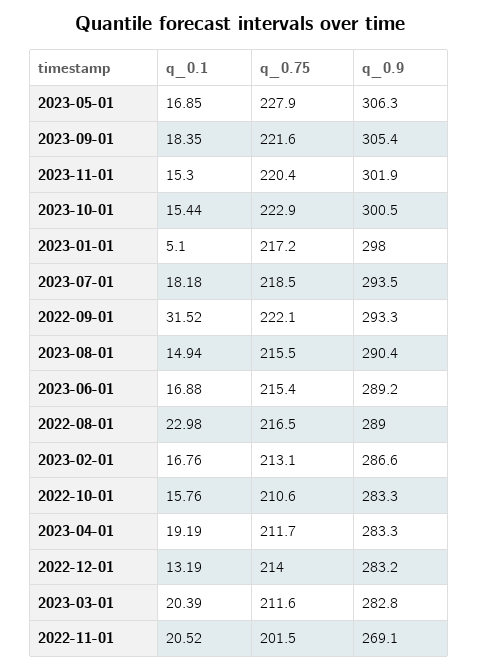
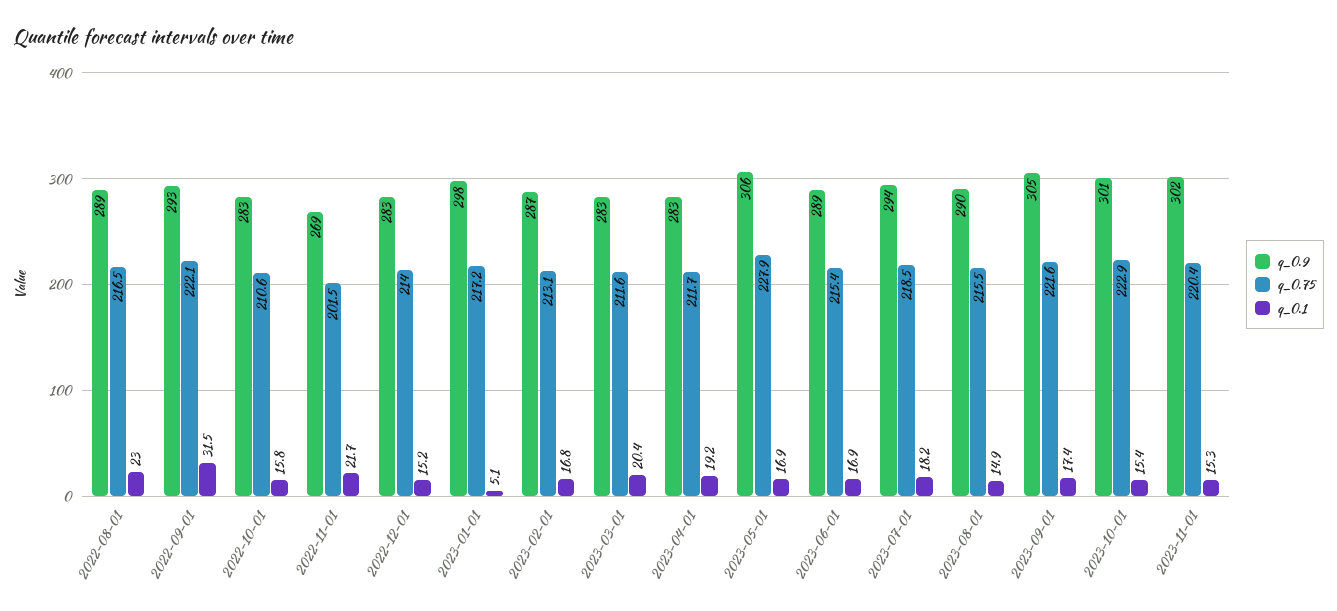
q_0.1, 2023-09-01: 18.35 -> 17.4
q_0.1, 2022-12-01: 13.19 -> 15.2
q_0.1, 2022-11-01: 20.52 -> 21.7

